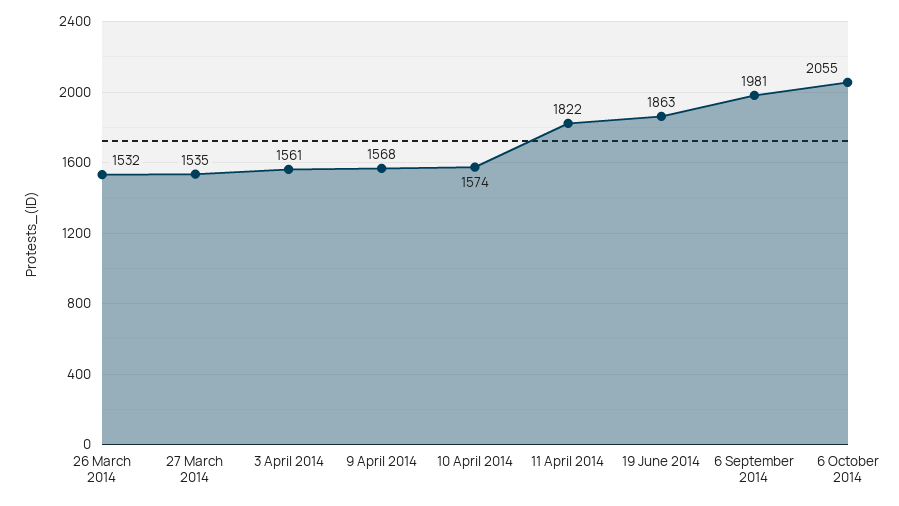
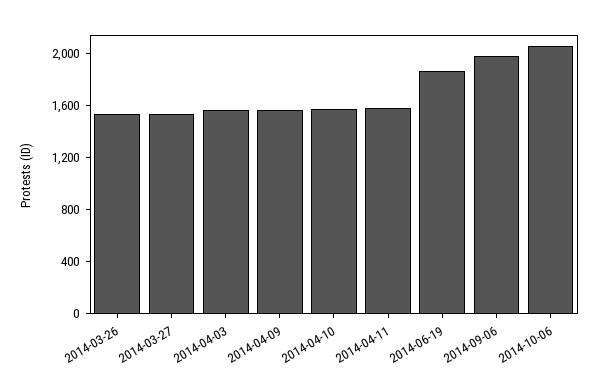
11 April 2014: 1822 -> 1600

